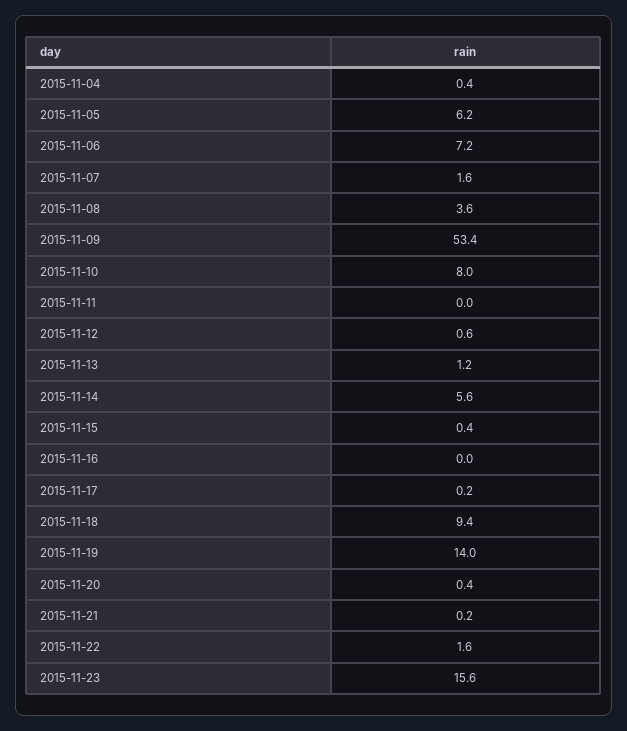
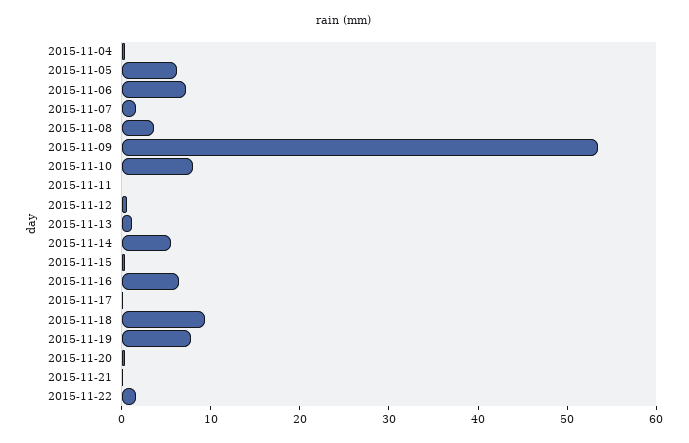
2015-11-16: 0 -> 6
2015-11-19: 14 -> 8
2015-11-23: 15.6 -> none

